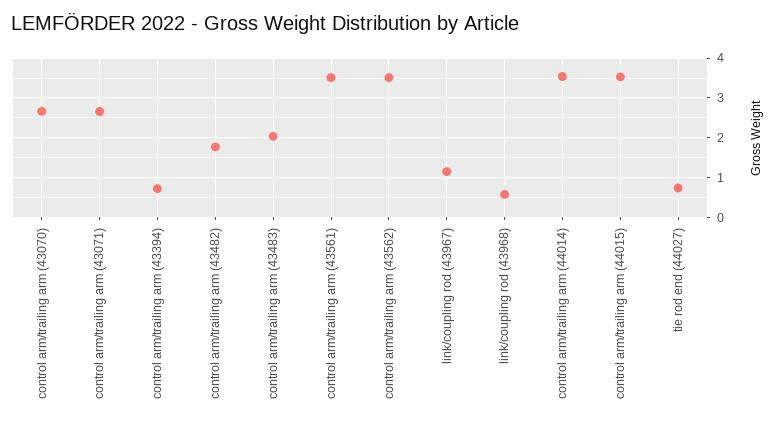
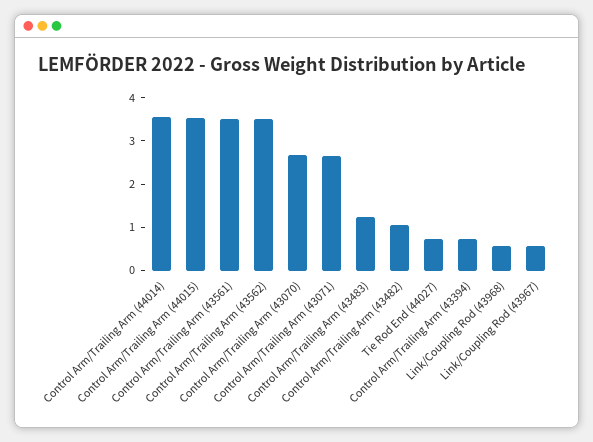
control arm/trailing arm (43482): 1.8 -> 1
control arm/trailing arm (43483): 2 -> 1.2
link/coupling rod (43967): 1.2 -> 0.6

